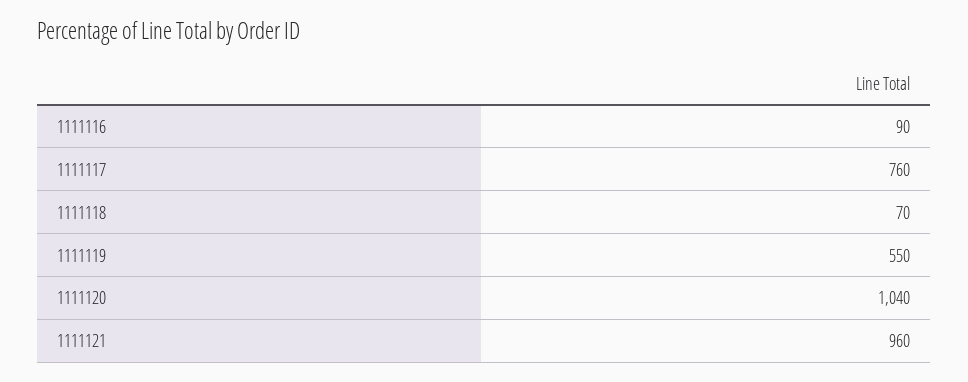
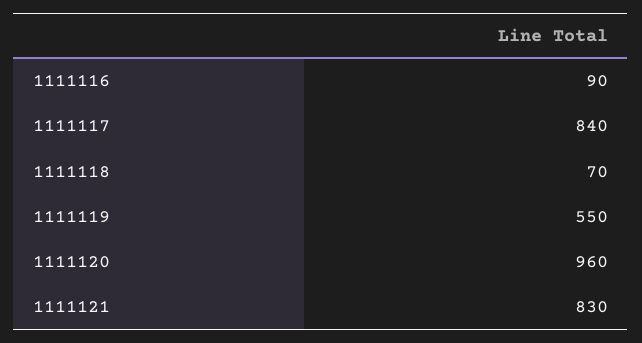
1111117: 760 -> 840
1111120: 1040 -> 960
1111121: 960 -> 830

